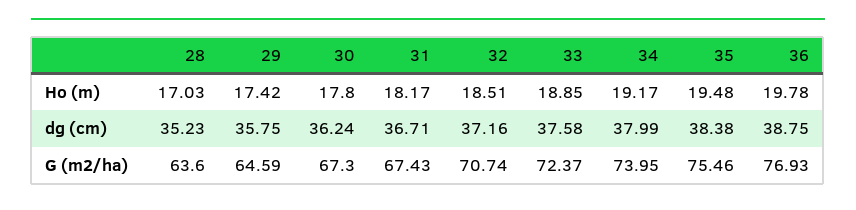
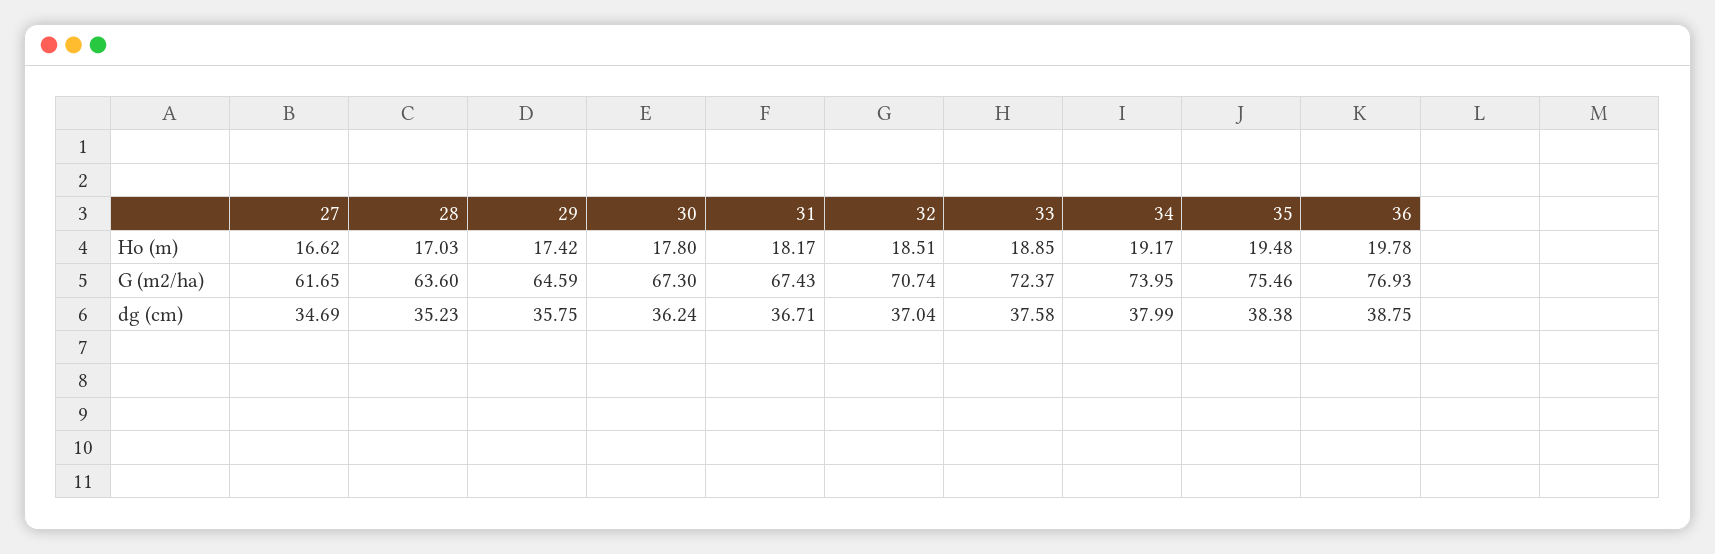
32, dg (cm): 37.16 -> 37.04
27, Ho (m): none -> 16.62
27, G (m2/ha): none -> 61.65
27, dg (cm): none -> 34.69

